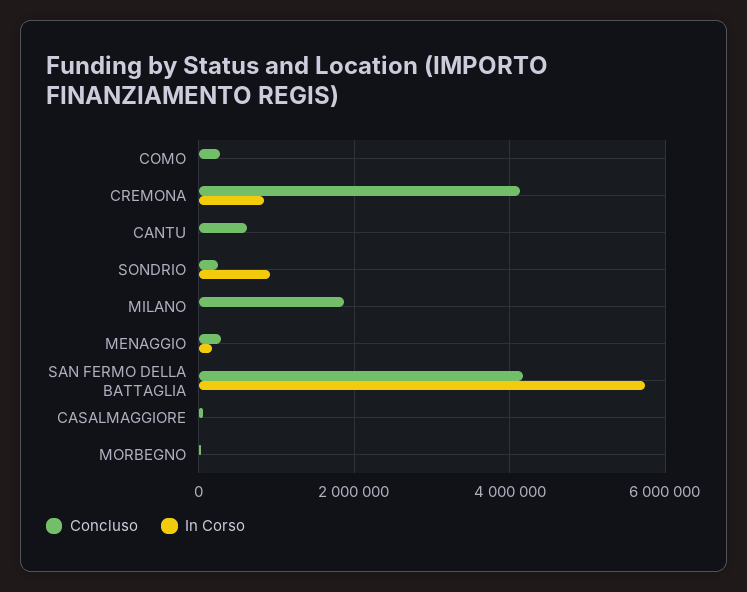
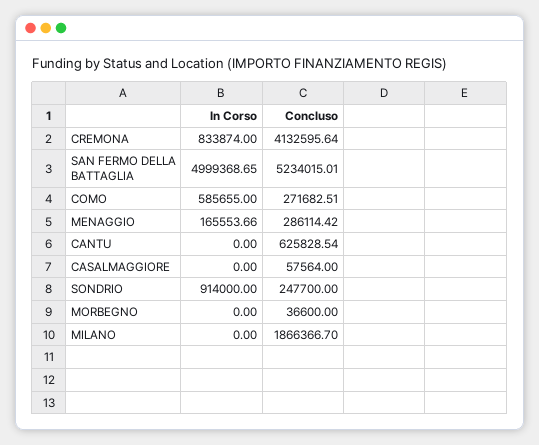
In Corso, COMO: 0 -> 585655
Concluso, SAN FERMO DELLA BATTAGLIA: 4200000 -> 5234015.01
In Corso, SAN FERMO DELLA BATTAGLIA: 5800000 -> 4999368.65

